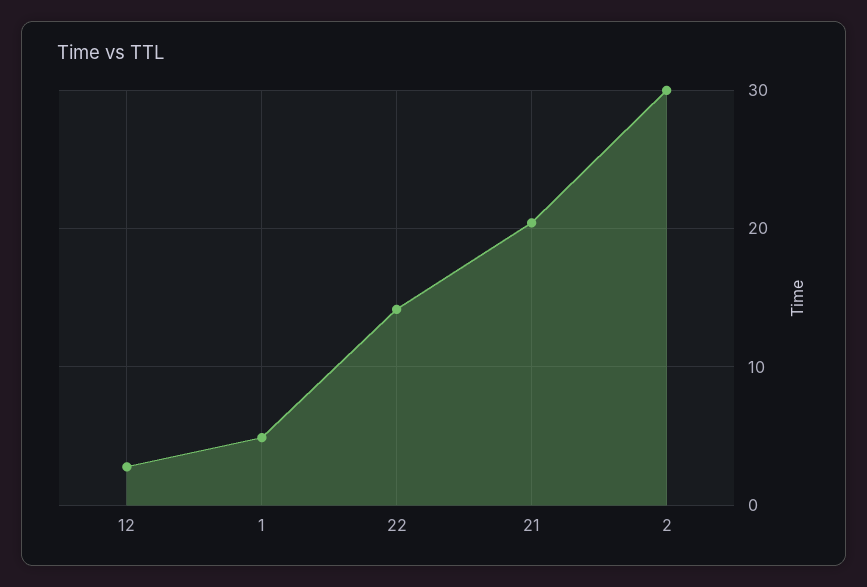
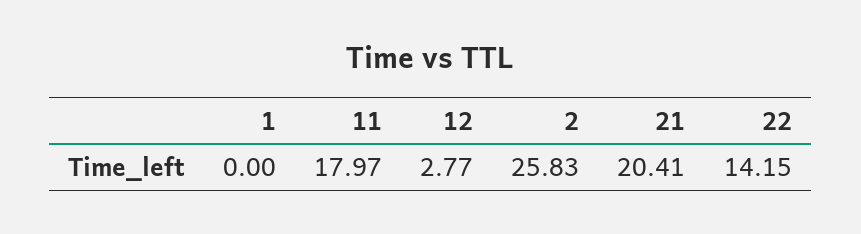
1: 5 -> 0
2: 30 -> 25.83
11: none -> 17.97

